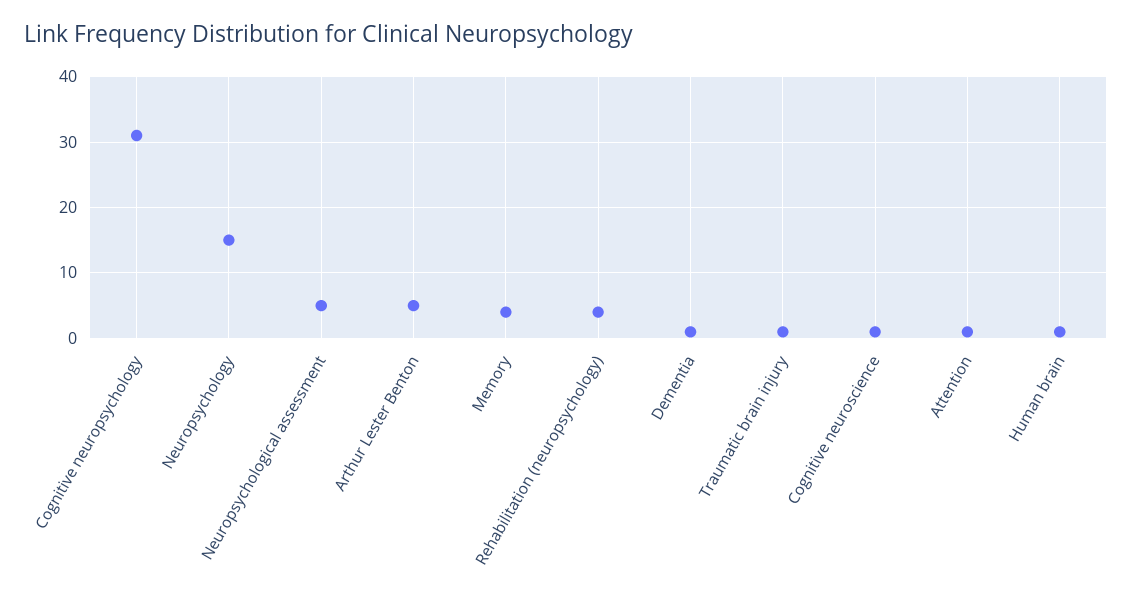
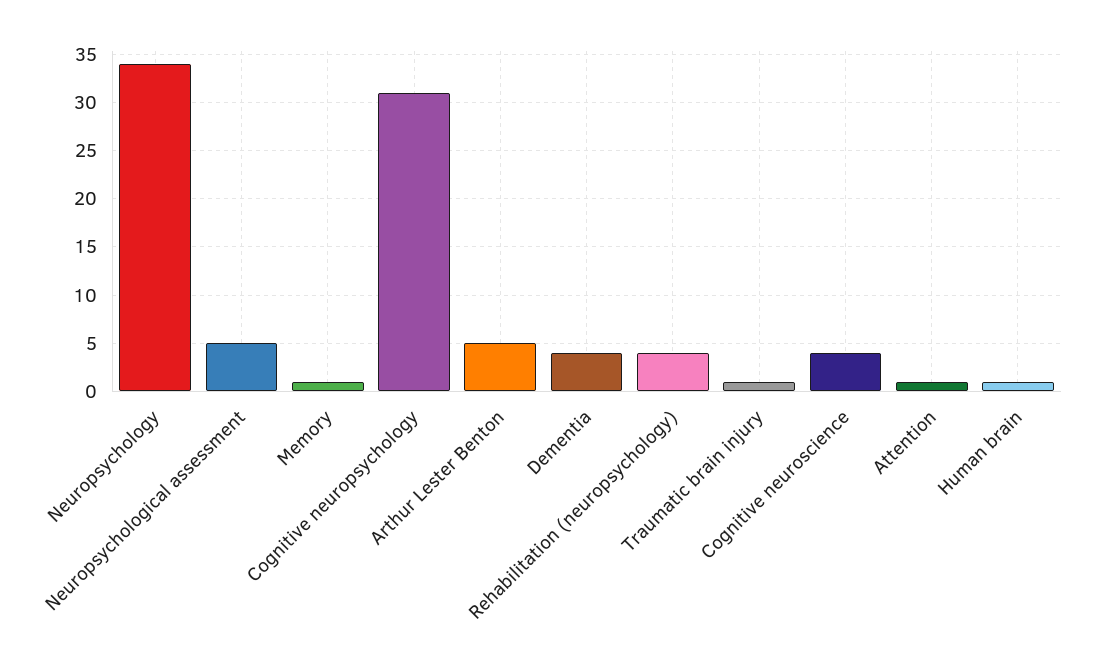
Neuropsychology: 15 -> 34
Memory: 4 -> 1
Dementia: 1 -> 4
Cognitive neuroscience: 1 -> 4

